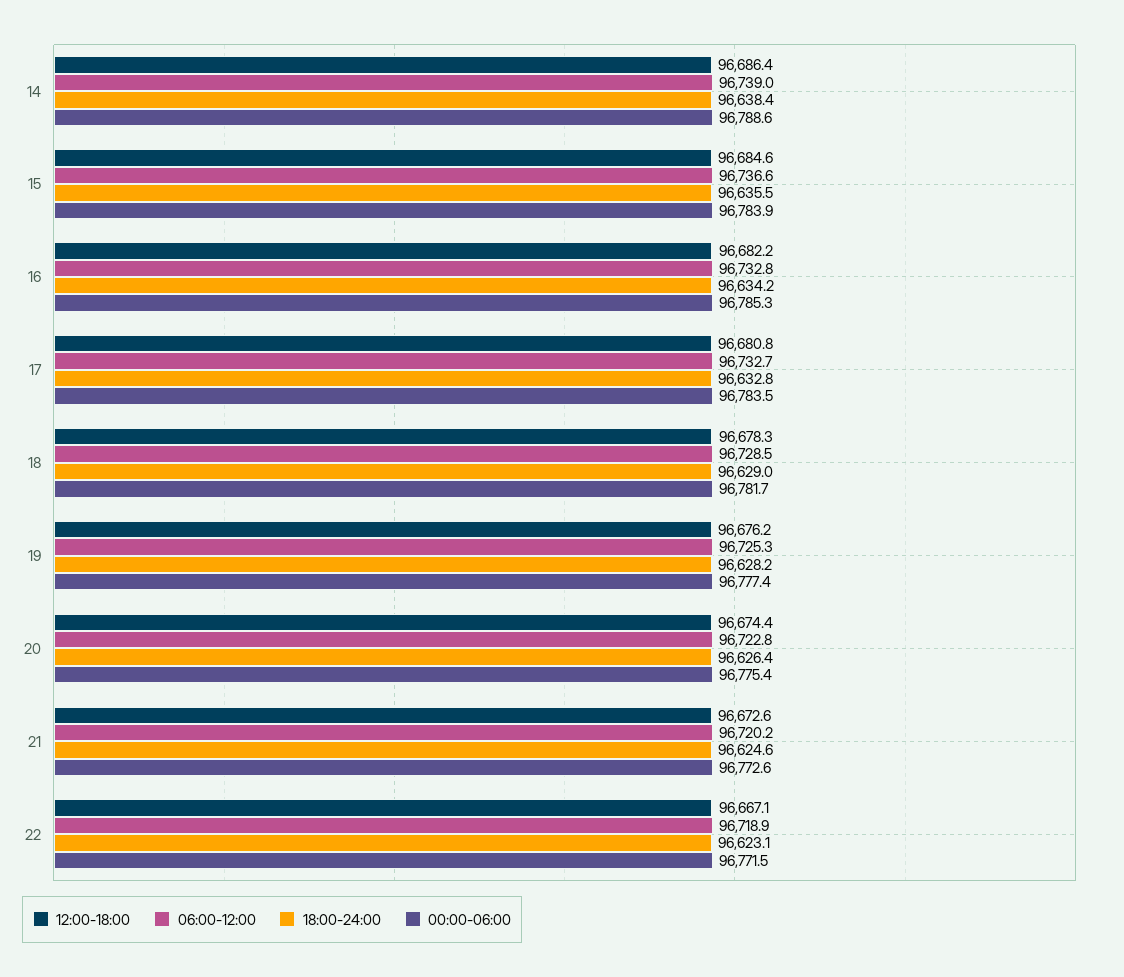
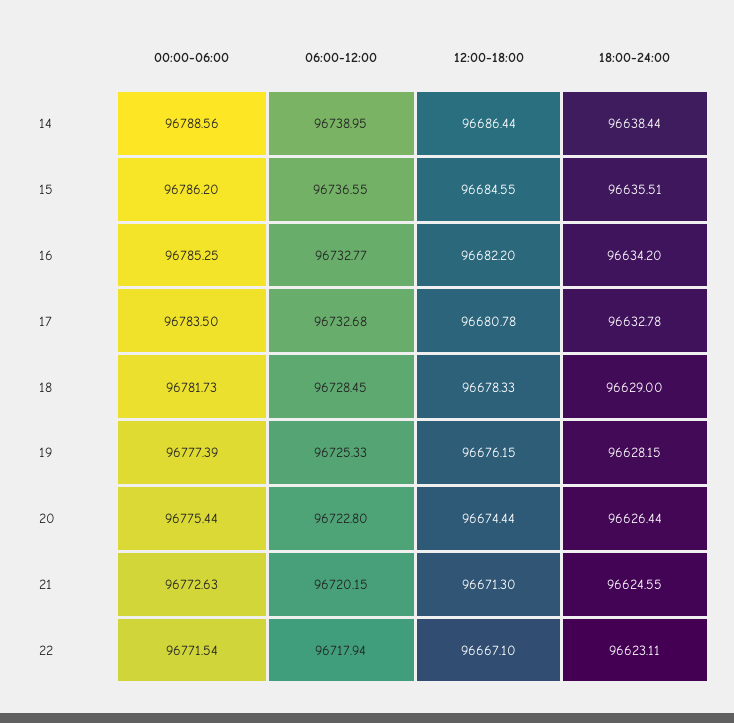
00:00-06:00, 15: 96783.9 -> 96786.2
12:00-18:00, 21: 96672.6 -> 96671.3
06:00-12:00, 22: 96718.9 -> 96717.94

